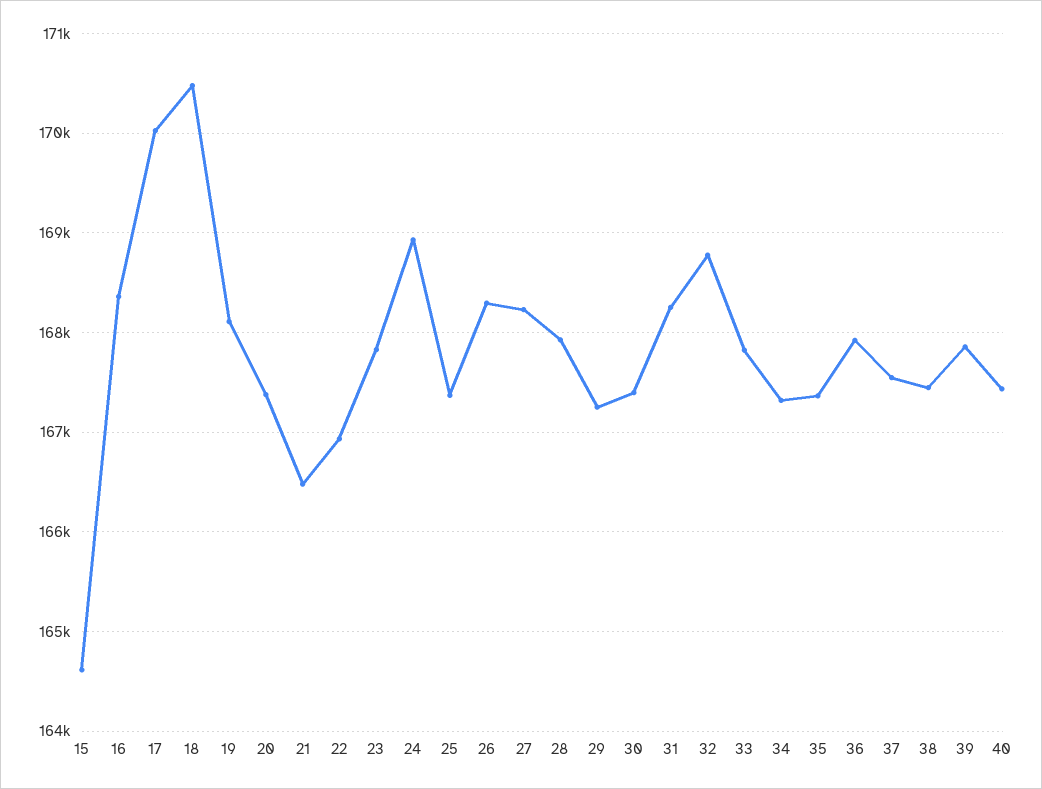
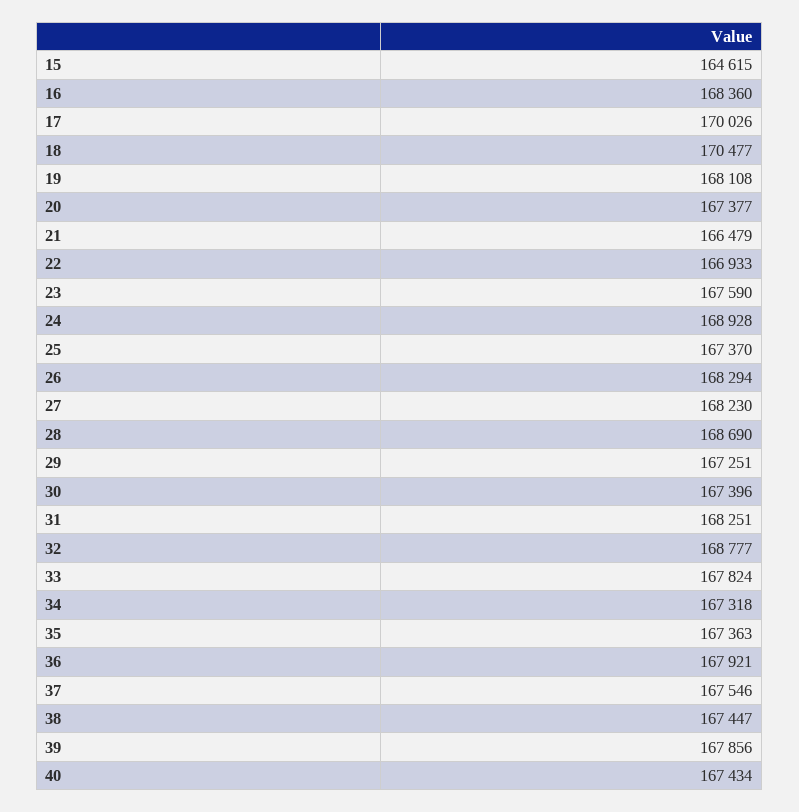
23: 167800 -> 167590
28: 167900 -> 168690

